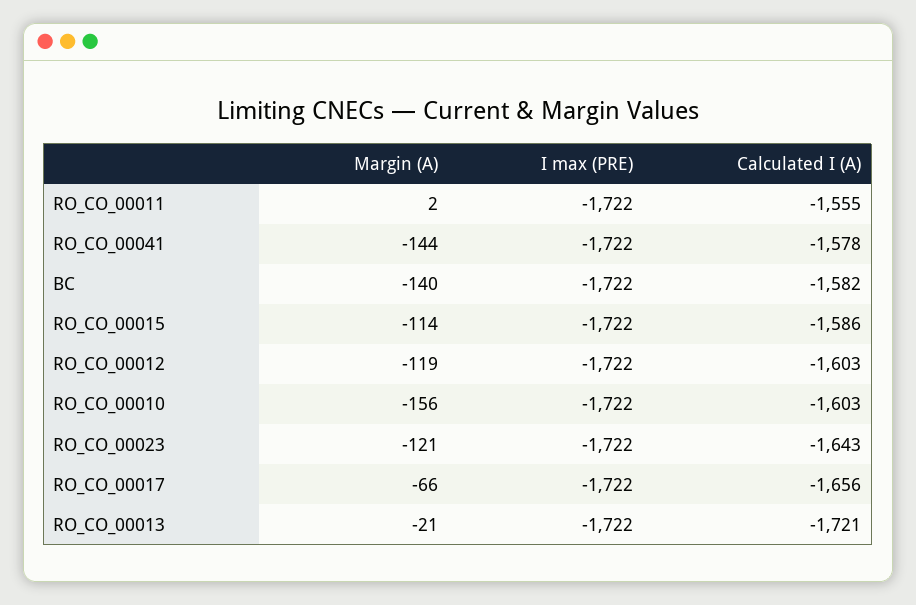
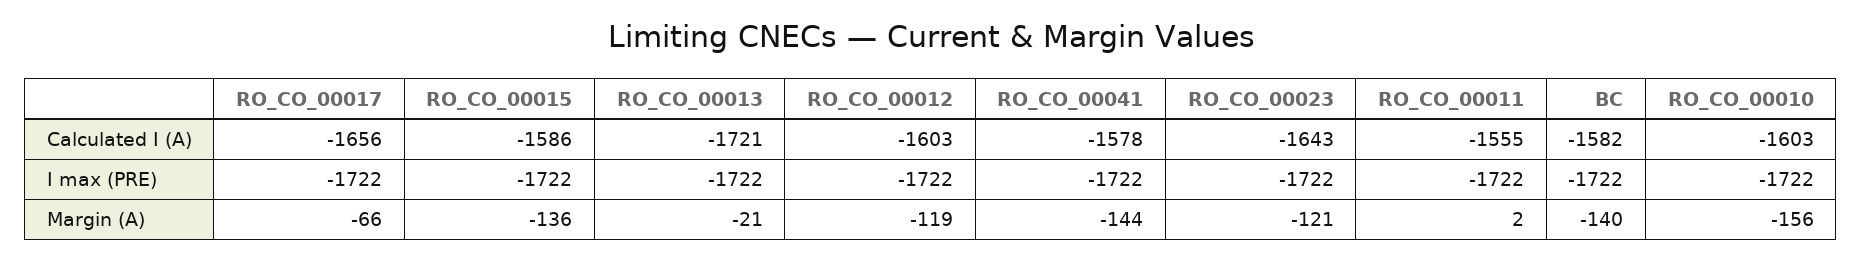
Margin (A), RO_CO_00015: -114 -> -136

